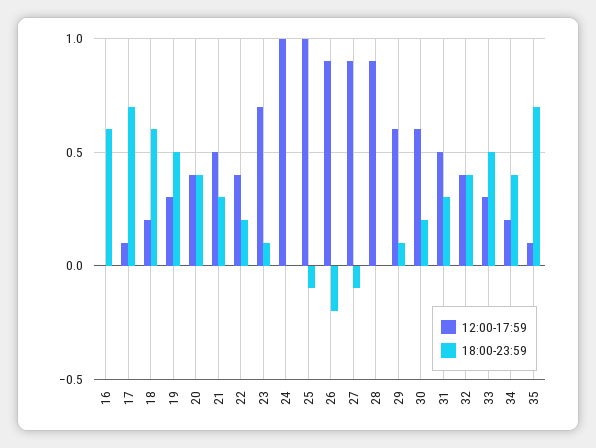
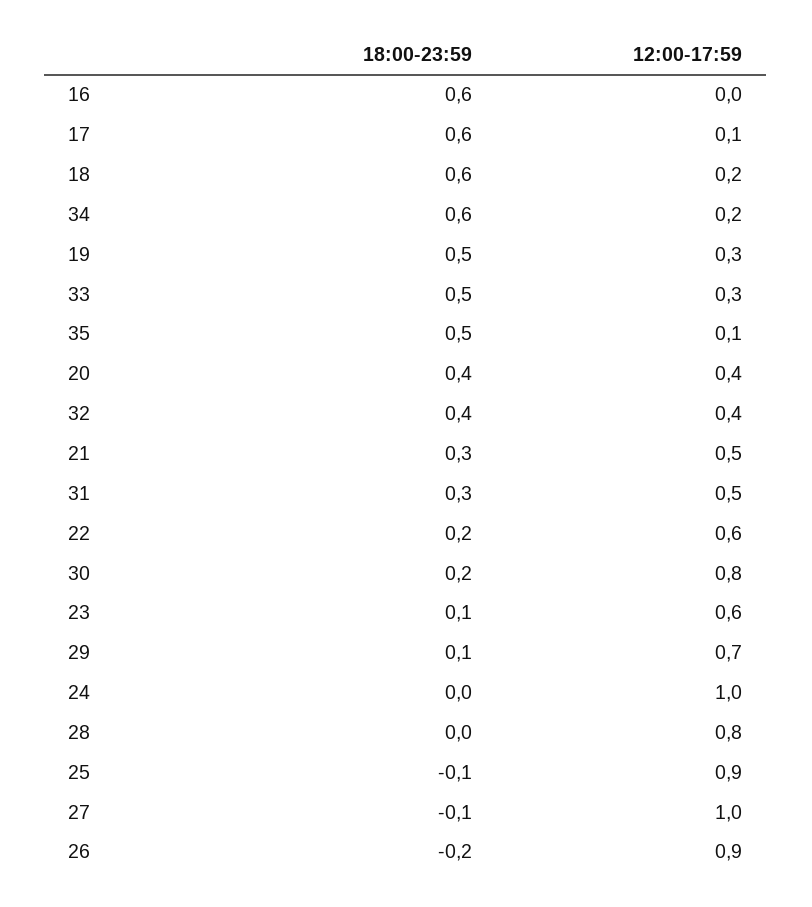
18:00-23:59, 17: 0.7 -> 0.6
12:00-17:59, 22: 0.4 -> 0.6
12:00-17:59, 23: 0.7 -> 0.6
12:00-17:59, 25: 1 -> 0.9
12:00-17:59, 27: 0.9 -> 1
12:00-17:59, 28: 0.9 -> 0.8
12:00-17:59, 29: 0.6 -> 0.7
12:00-17:59, 30: 0.6 -> 0.8
18:00-23:59, 34: 0.4 -> 0.6
18:00-23:59, 35: 0.7 -> 0.5

